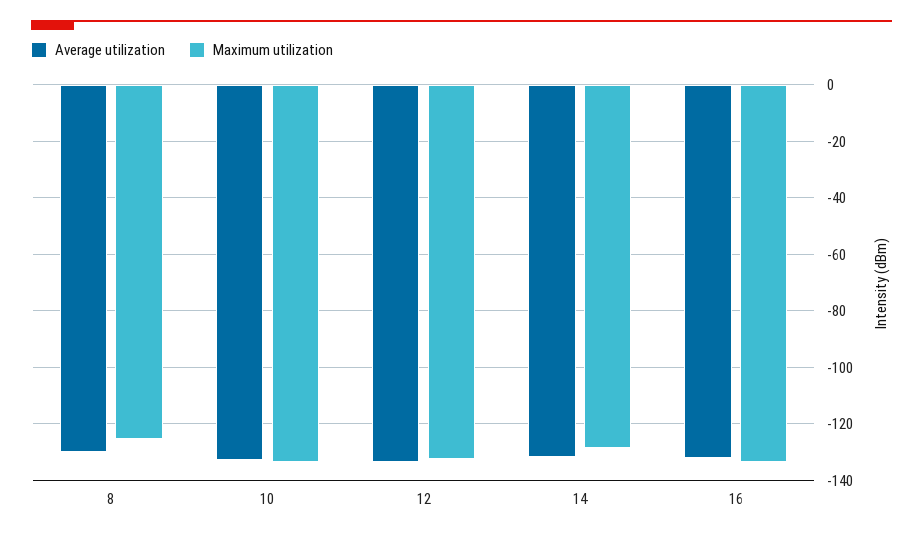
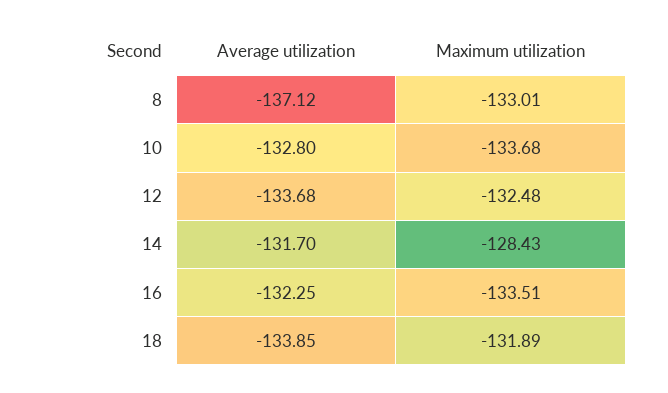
Average utilization, 8: -130 -> -137.12
Maximum utilization, 8: -125 -> -133.01
Average utilization, 18: none -> -133.85
Maximum utilization, 18: none -> -131.89

